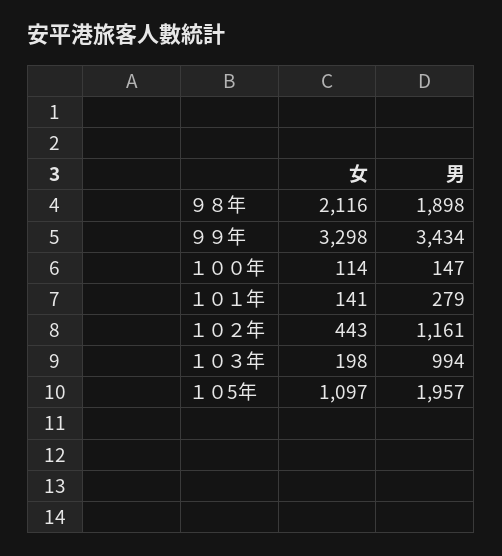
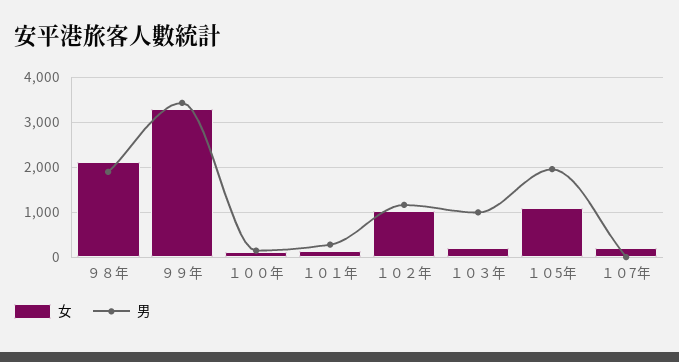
女, １０２年: 443 -> 1000
女, １０7年: none -> 200
男, １０7年: none -> 0

